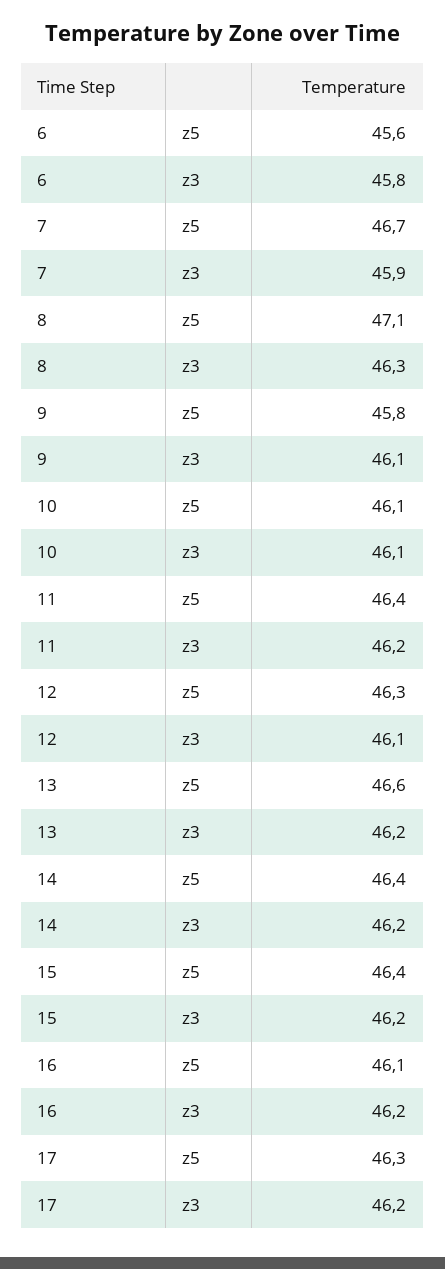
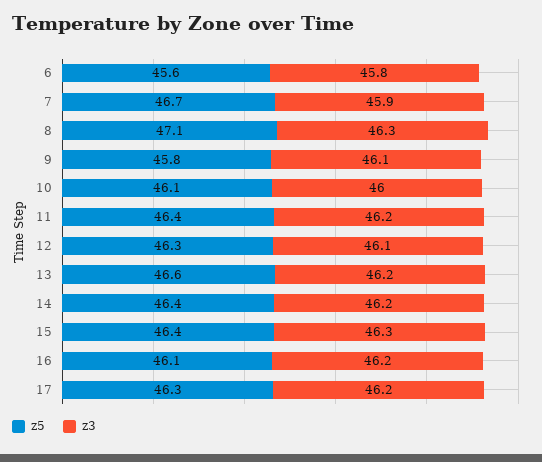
z3, 10: 46.1 -> 46
z3, 15: 46.2 -> 46.3

